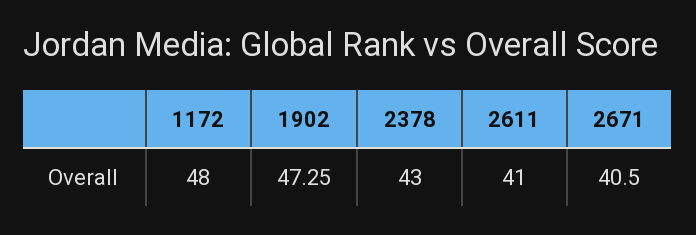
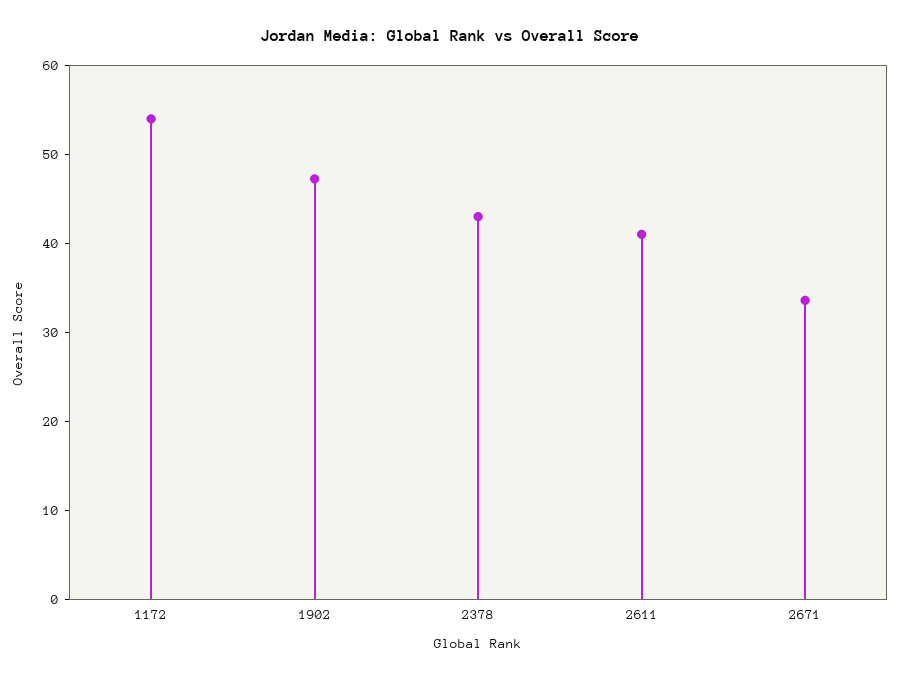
1172: 48 -> 54
2671: 40.5 -> 34

